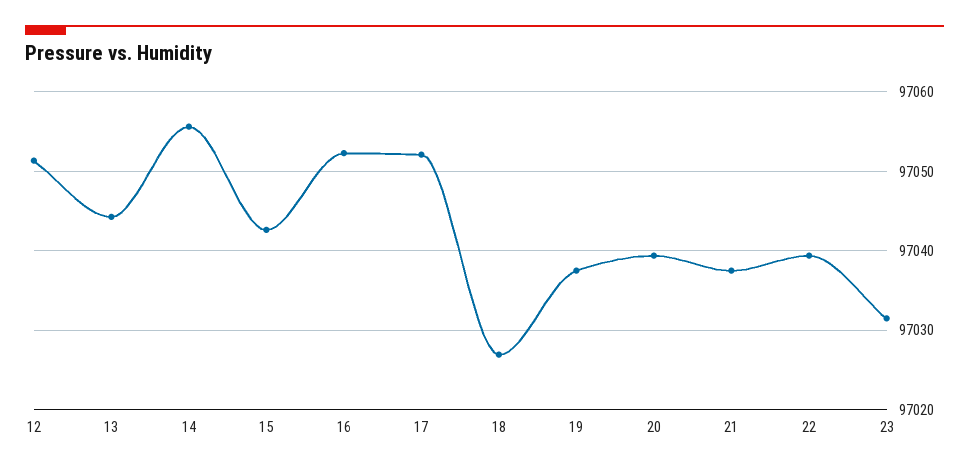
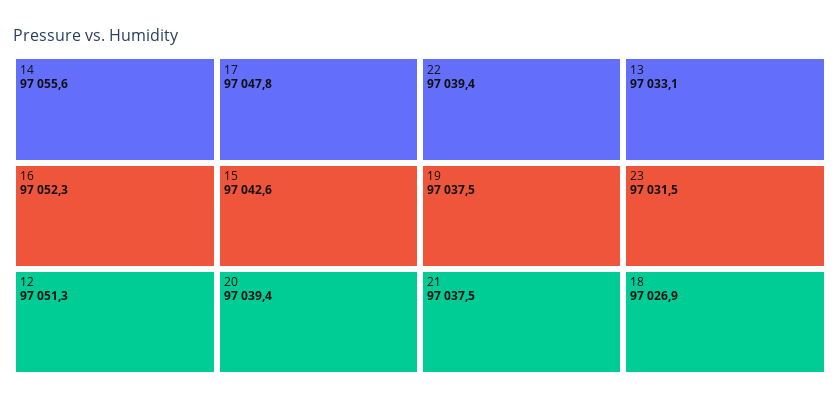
13: 97044 -> 97033.1
17: 97052 -> 97047.8

